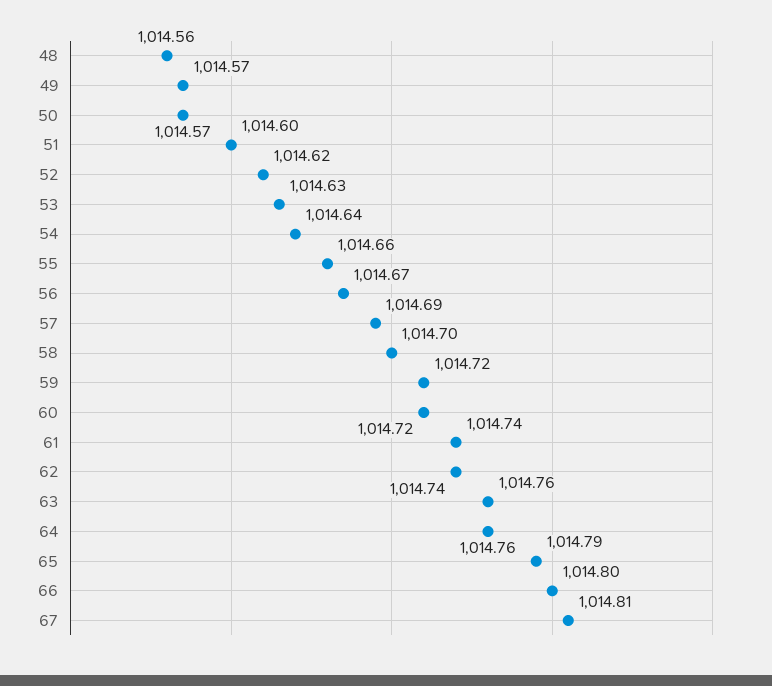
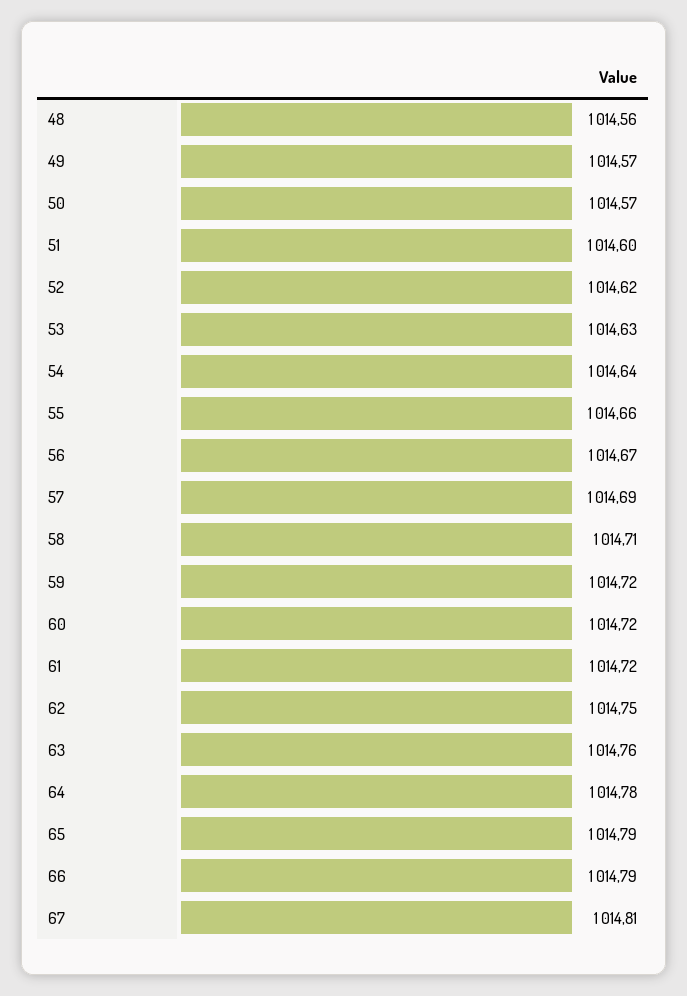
58: 1014.7 -> 1014.71
61: 1014.74 -> 1014.72
62: 1014.74 -> 1014.75
64: 1014.76 -> 1014.78
66: 1014.8 -> 1014.79

